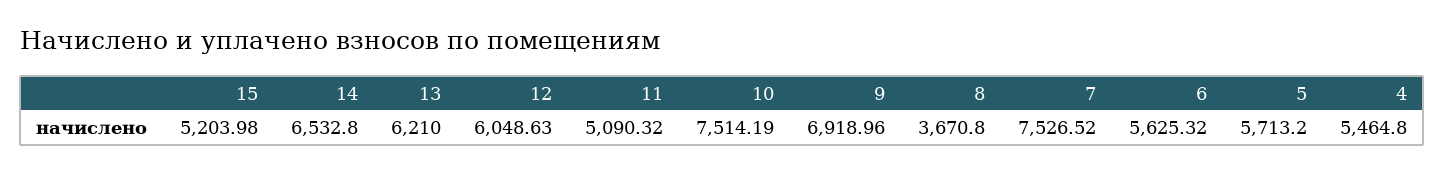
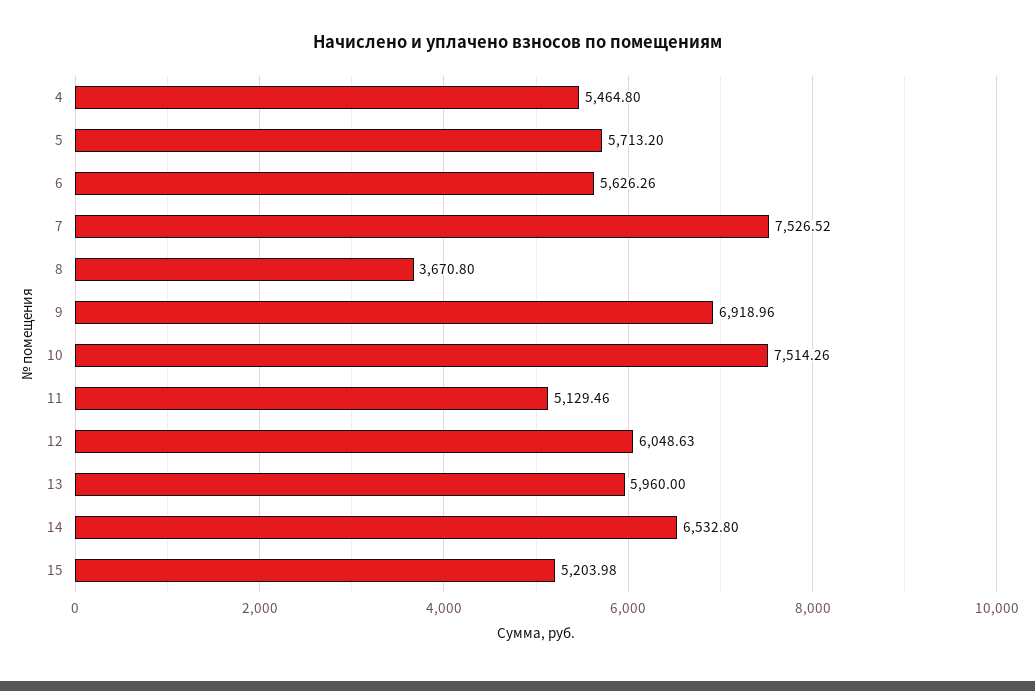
13: 6210 -> 5960
11: 5090.32 -> 5129.46
10: 7514.19 -> 7514.26
6: 5625.32 -> 5626.26

